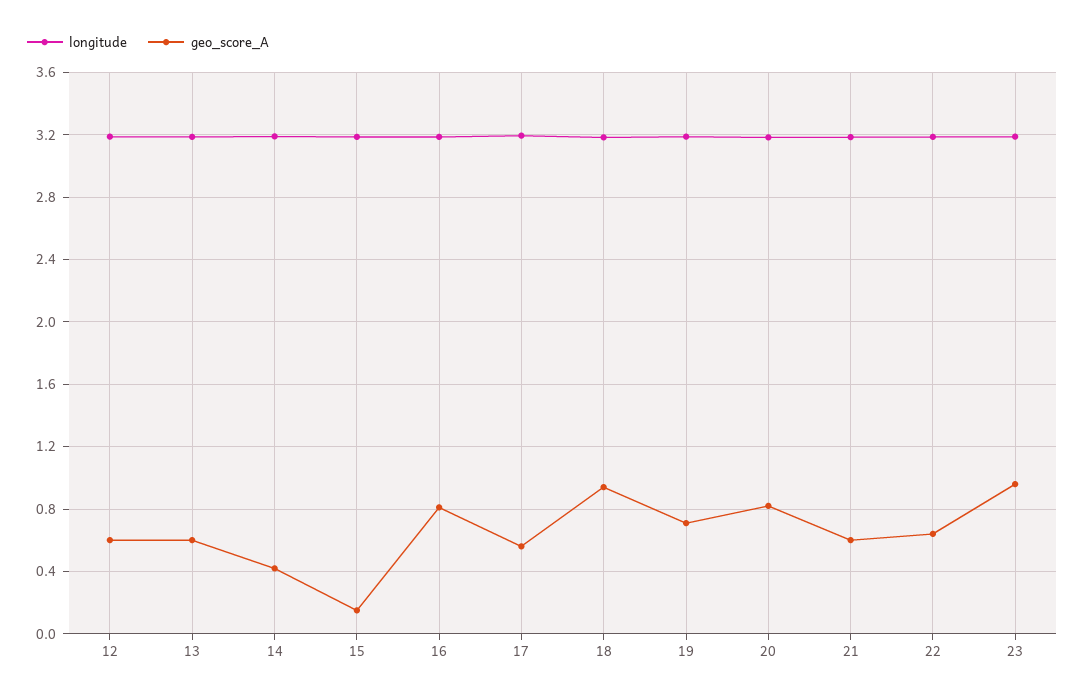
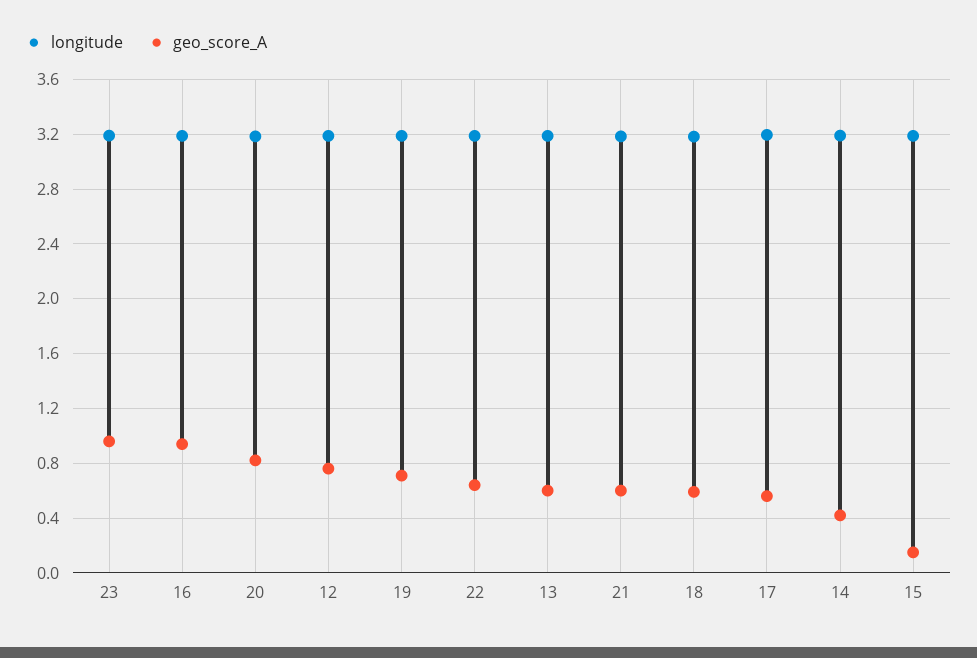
geo_score_A, 12: 0.6 -> 0.75
geo_score_A, 16: 0.8 -> 0.95
geo_score_A, 18: 0.95 -> 0.6

